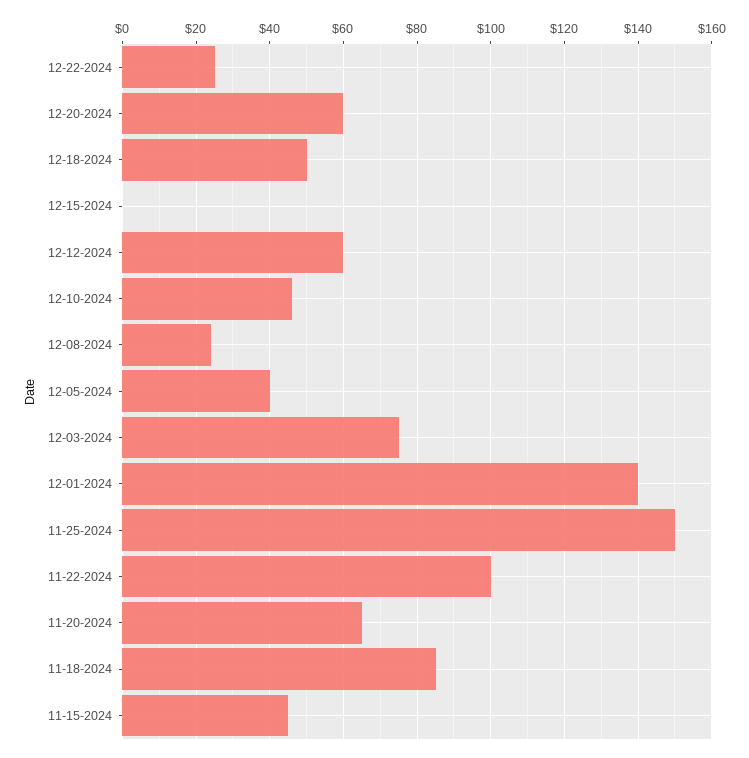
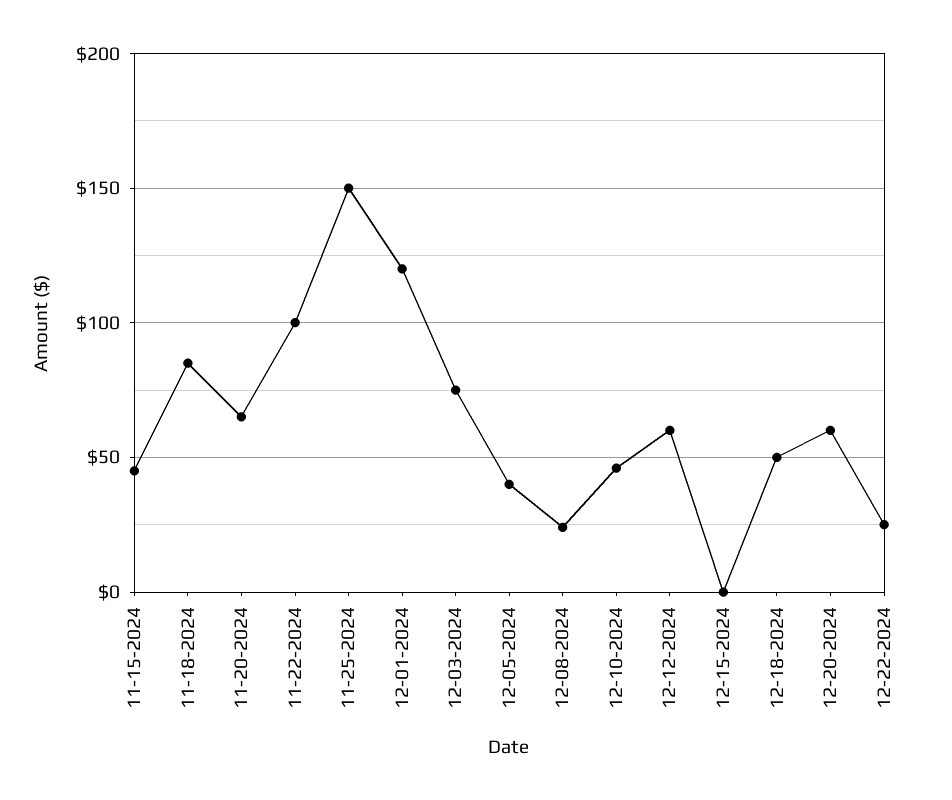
12-01-2024: 140 -> 120

